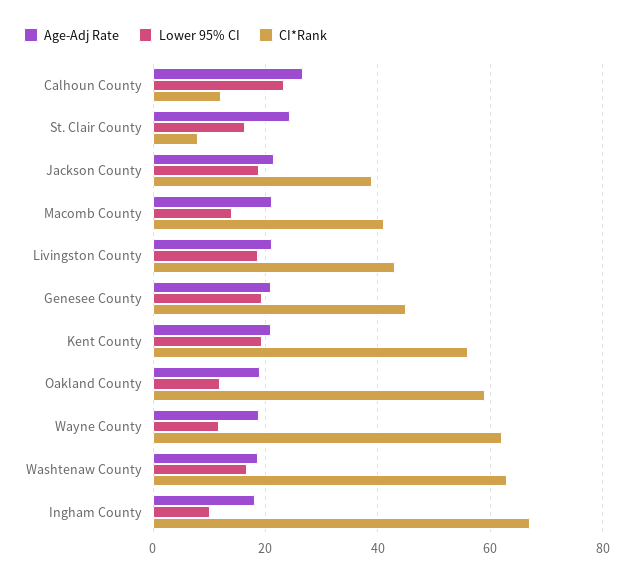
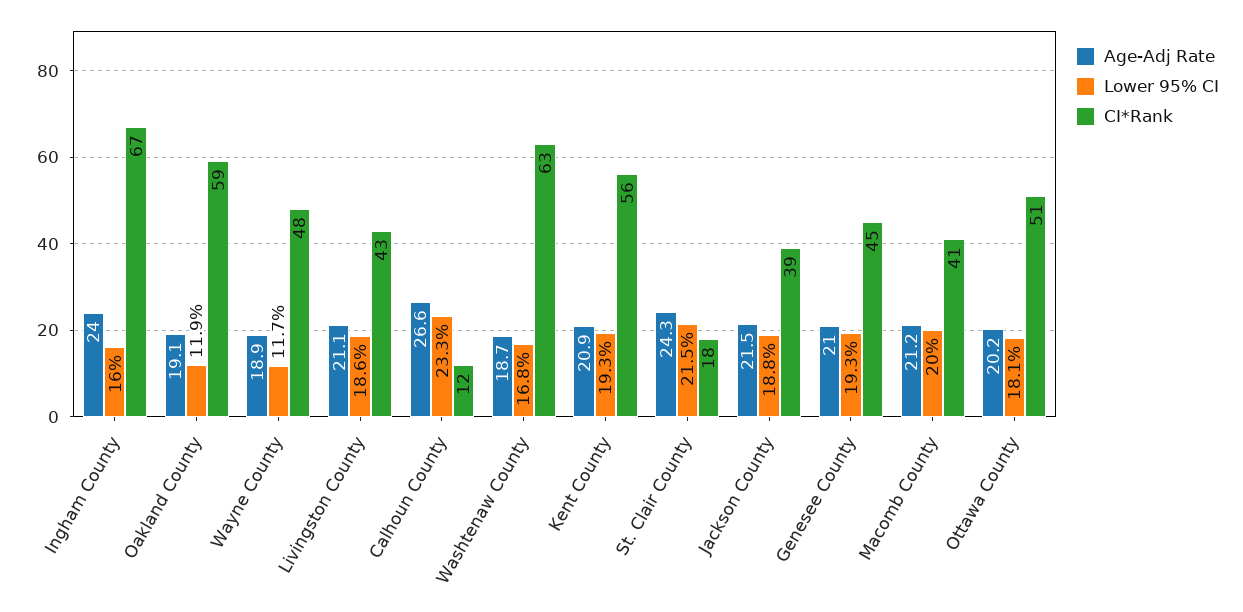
Lower 95% CI, St. Clair County: 16 -> 21.5
CI*Rank, St. Clair County: 8 -> 18
Lower 95% CI, Macomb County: 14 -> 20
CI*Rank, Wayne County: 62 -> 48
Age-Adj Rate, Ingham County: 18 -> 24
Lower 95% CI, Ingham County: 10 -> 16
Age-Adj Rate, Ottawa County: none -> 20.2
Lower 95% CI, Ottawa County: none -> 18.1
CI*Rank, Ottawa County: none -> 51

